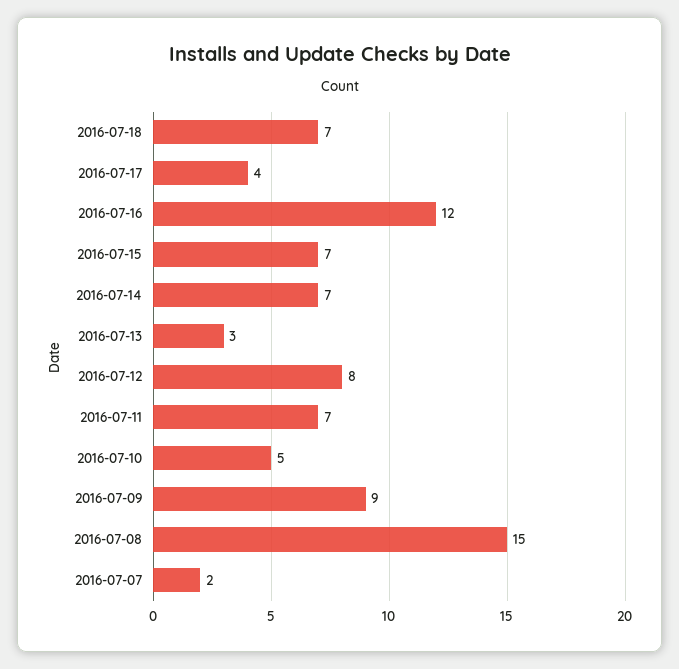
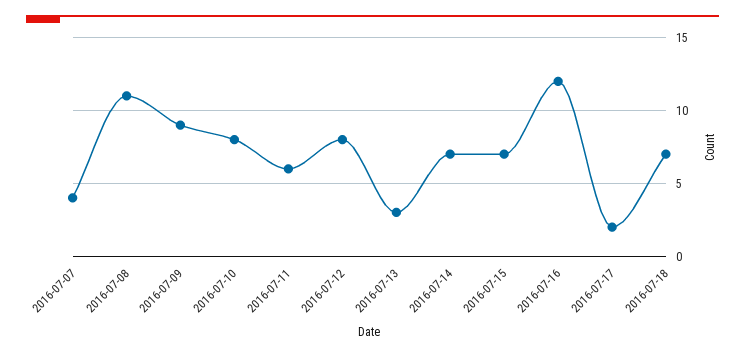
2016-07-17: 4 -> 2
2016-07-11: 7 -> 6
2016-07-10: 5 -> 8
2016-07-08: 15 -> 11
2016-07-07: 2 -> 4

